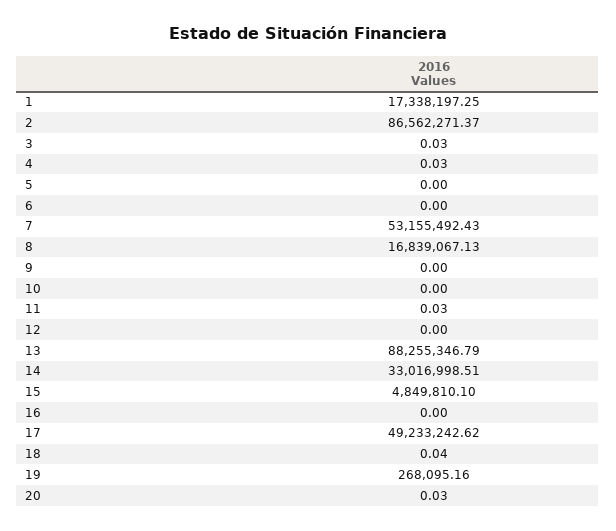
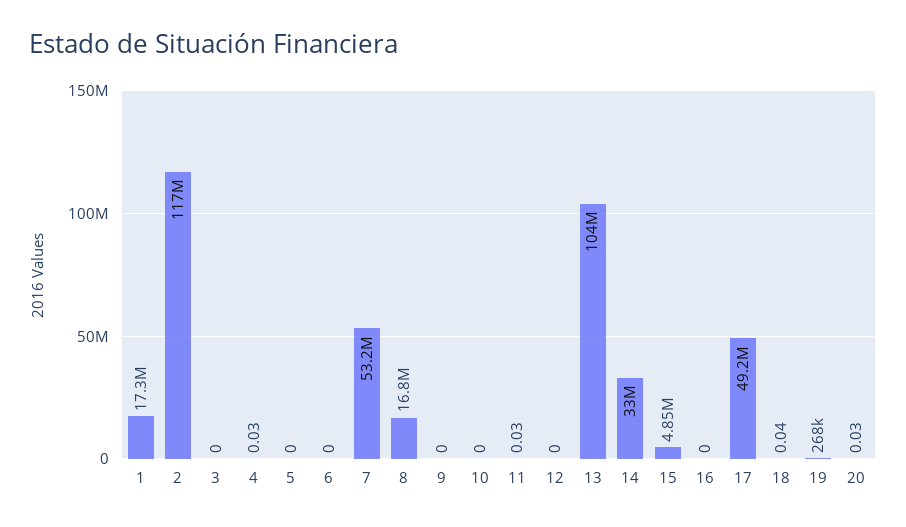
2: 86562271.37 -> 117000000
3: 0.03 -> 0
13: 88255346.79 -> 104000000

